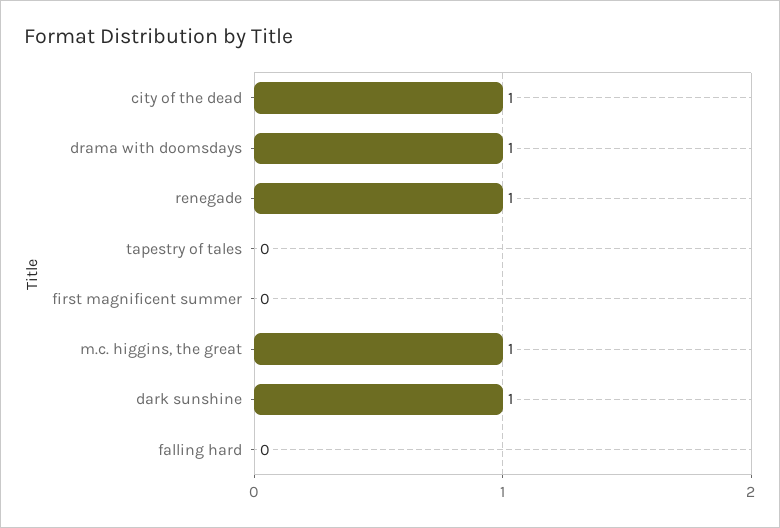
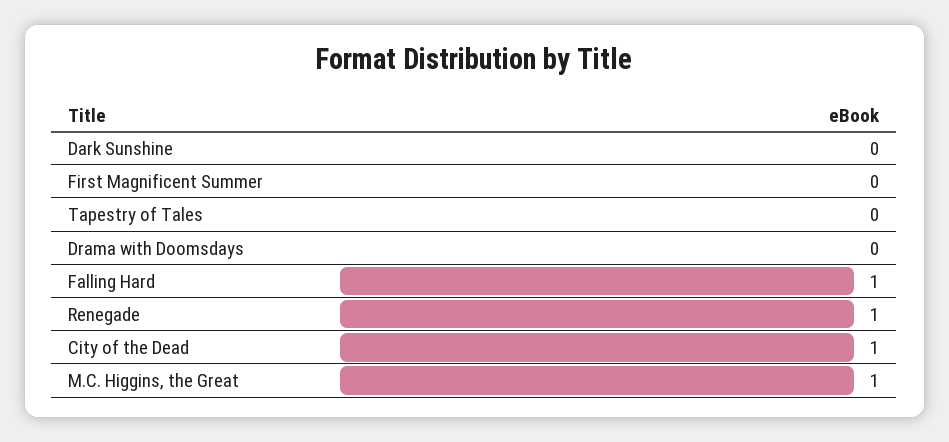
drama with doomsdays: 1 -> 0
dark sunshine: 1 -> 0
falling hard: 0 -> 1

